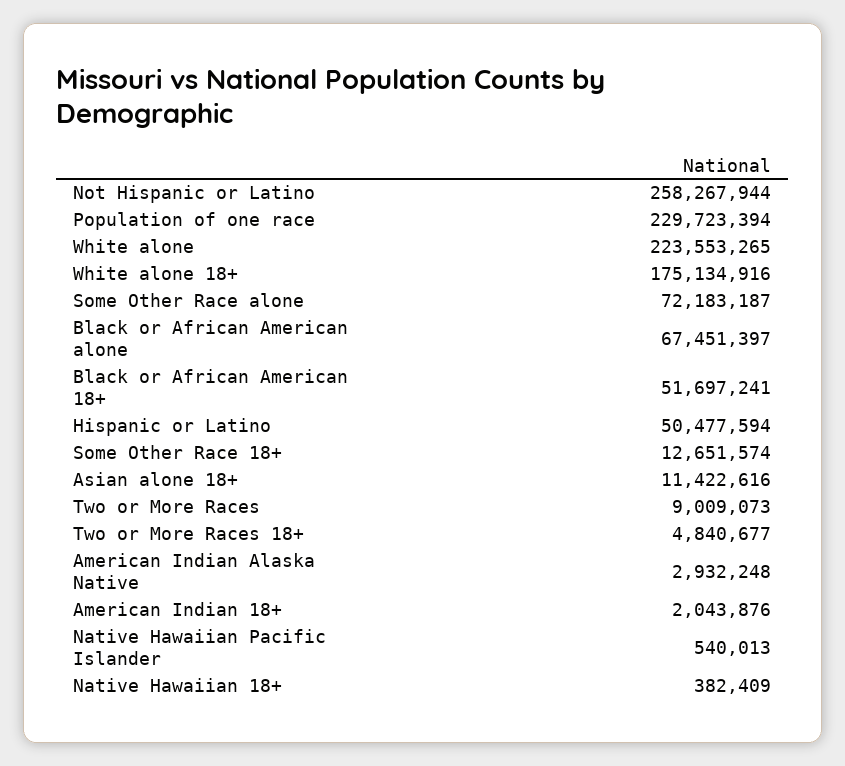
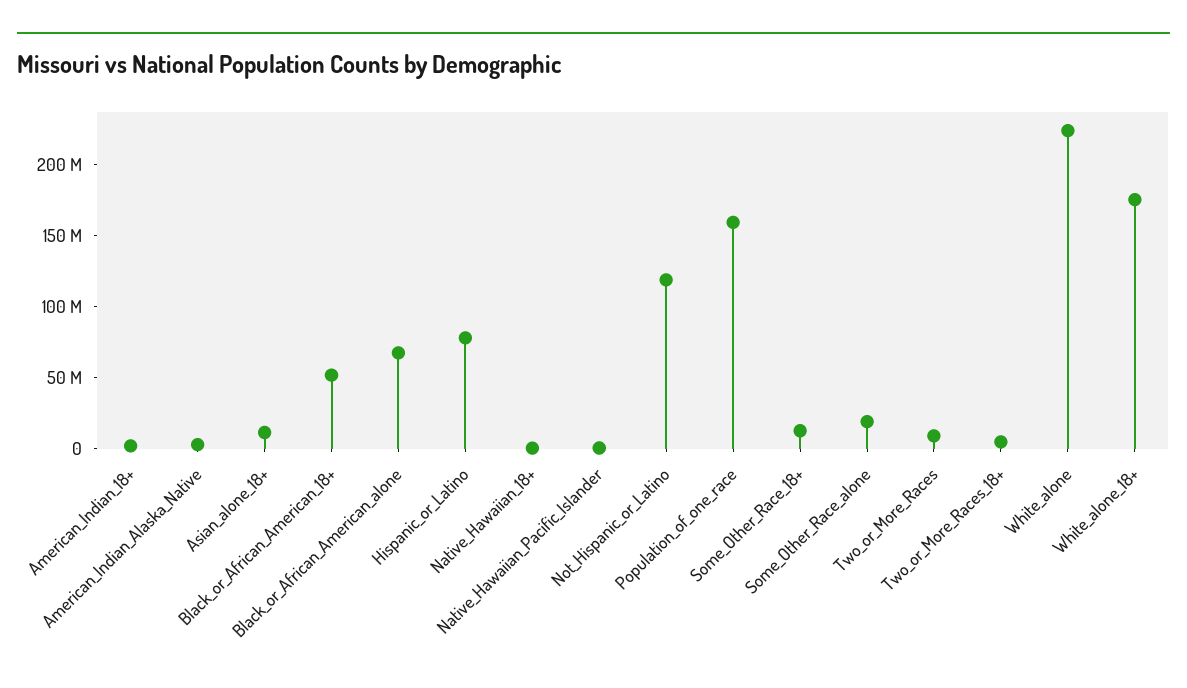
Not Hispanic or Latino: 258267944 -> 120000000
Population of one race: 229723394 -> 160000000
Some Other Race alone: 72183187 -> 20000000
Hispanic or Latino: 50477594 -> 80000000

